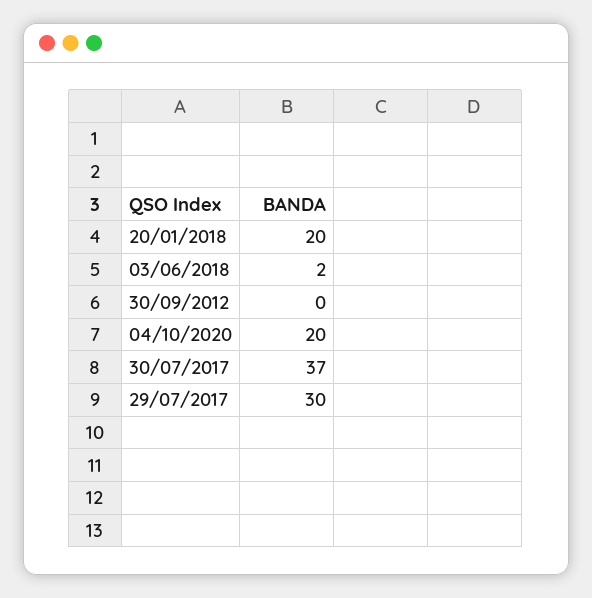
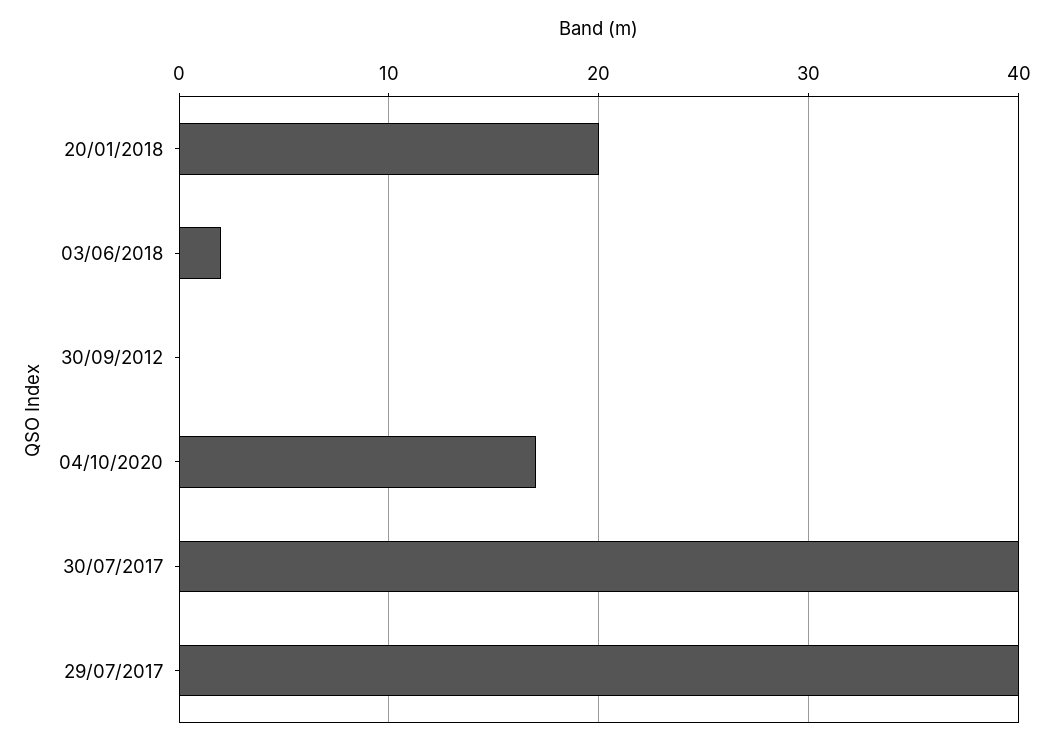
04/10/2020: 20 -> 17
30/07/2017: 37 -> 40
29/07/2017: 30 -> 40

